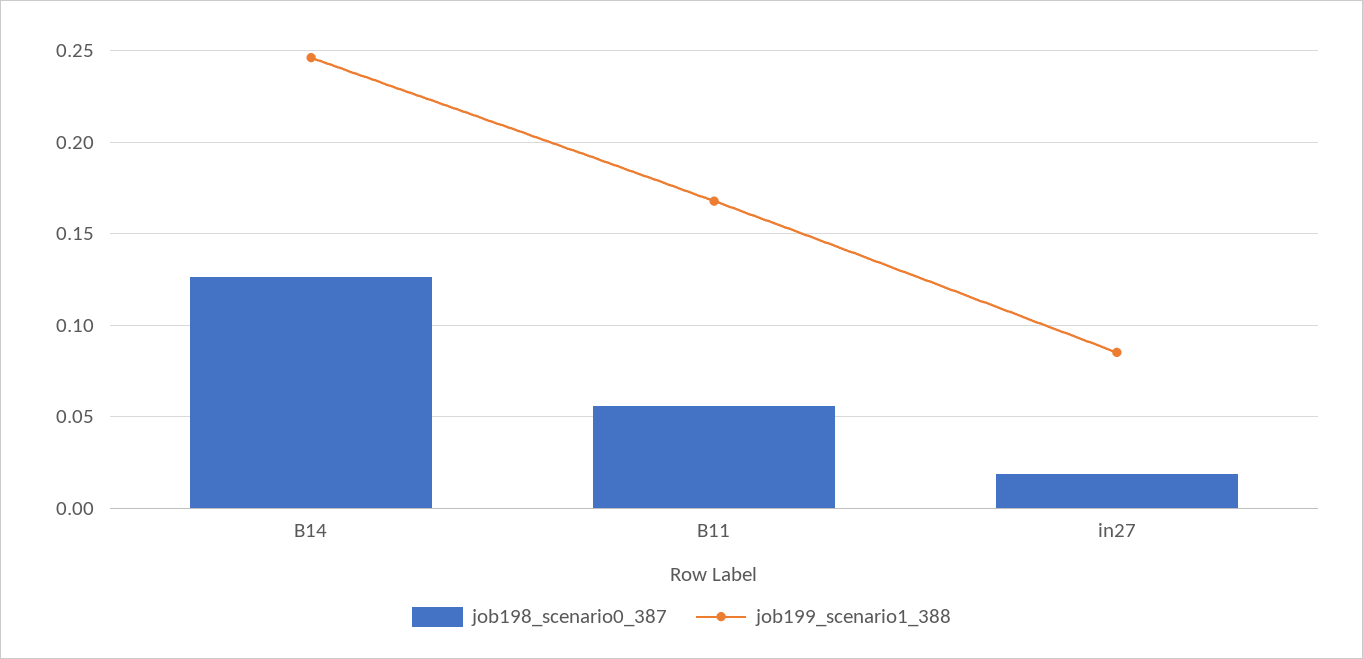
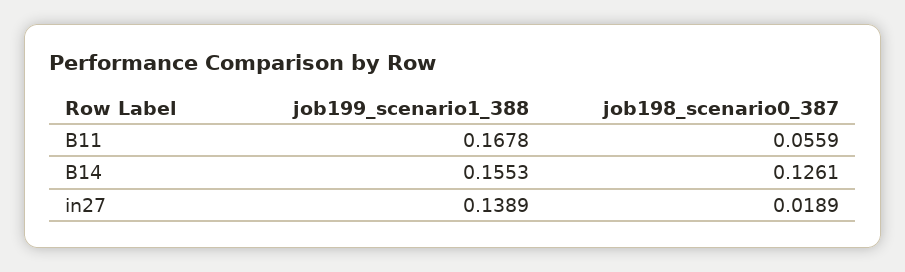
job199_scenario1_388, B14: 0.245 -> 0.1553
job199_scenario1_388, in27: 0.085 -> 0.1389

